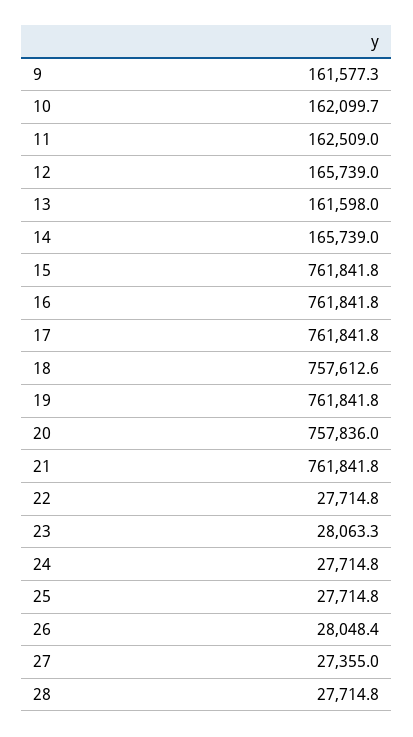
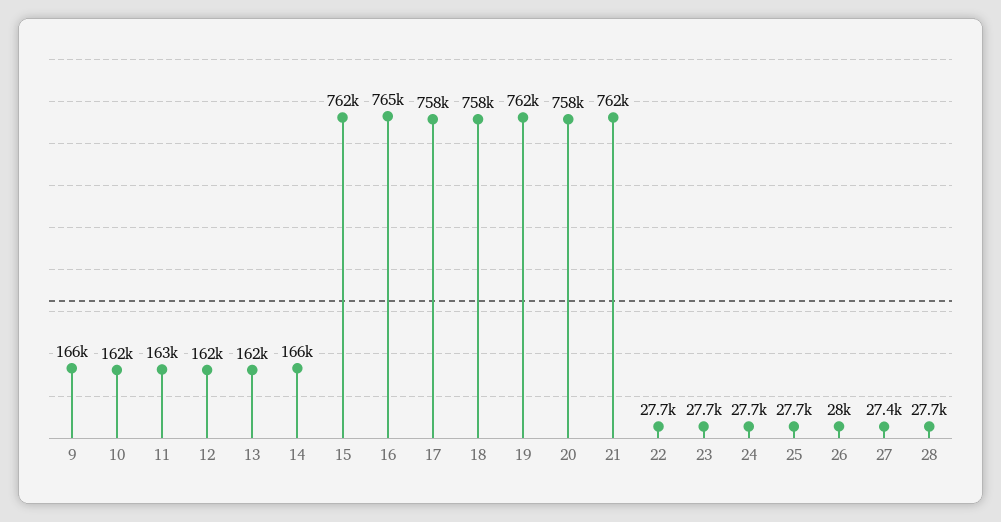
9: 161577.3 -> 166000
12: 165739 -> 162000
16: 761841.8 -> 765000
17: 761841.8 -> 758000
23: 28063.3 -> 27700

